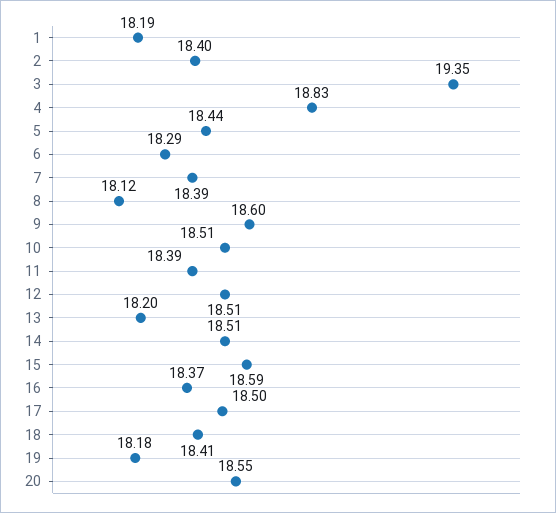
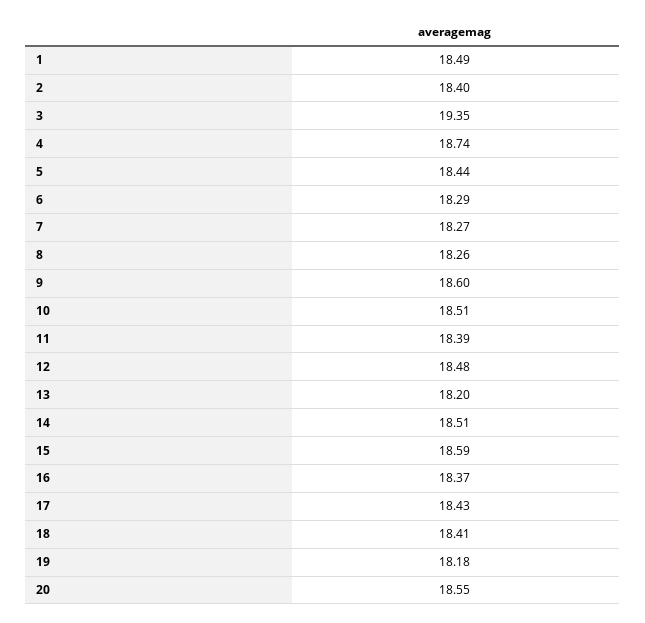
1: 18.19 -> 18.49
4: 18.83 -> 18.74
7: 18.39 -> 18.27
8: 18.12 -> 18.26
12: 18.51 -> 18.48
17: 18.5 -> 18.43

